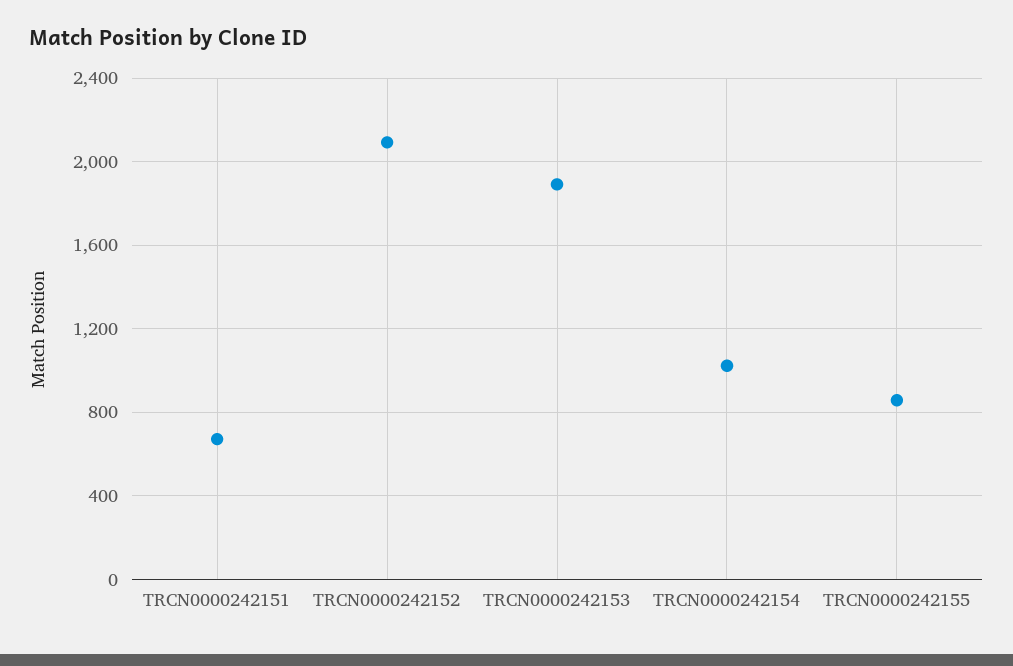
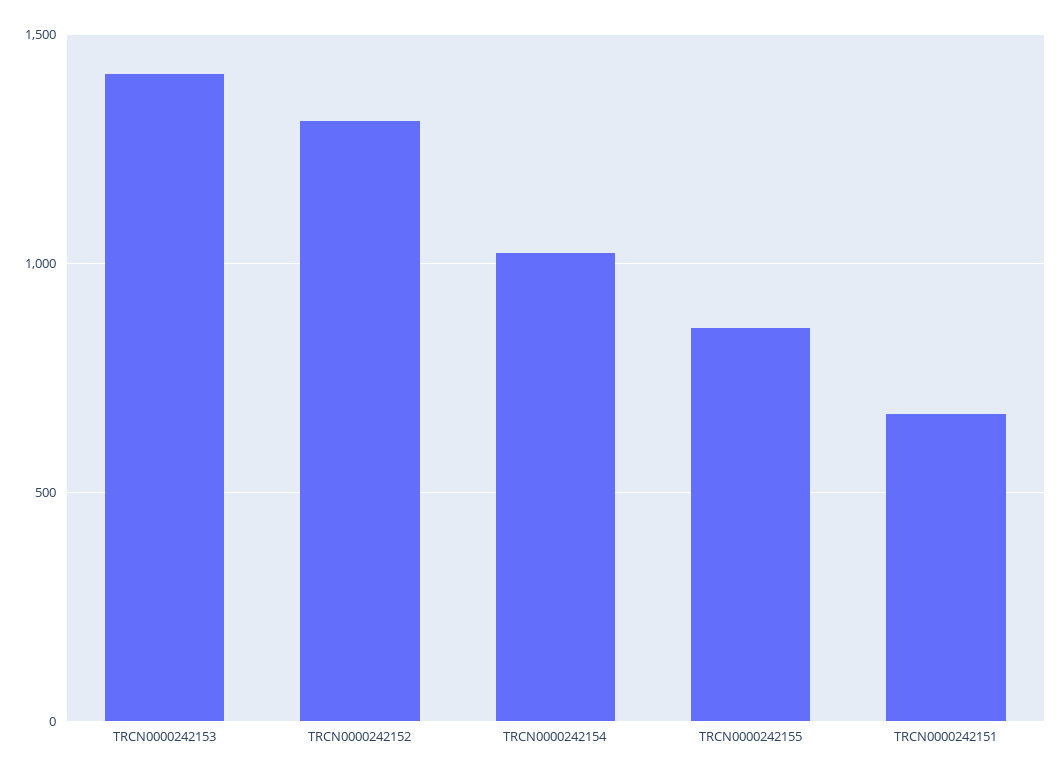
TRCN0000242152: 2100 -> 1300
TRCN0000242153: 1900 -> 1400

